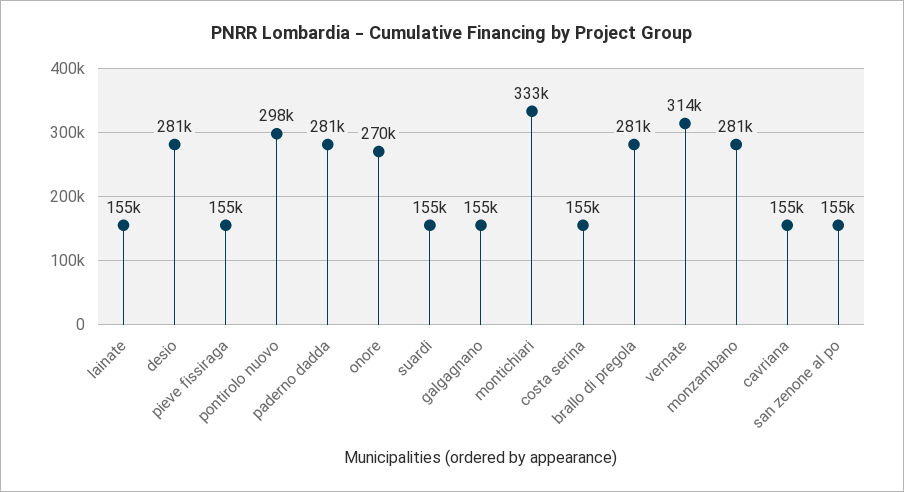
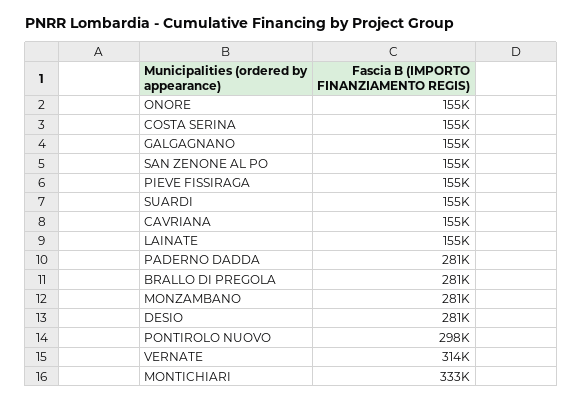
onore: 270000 -> 155000

